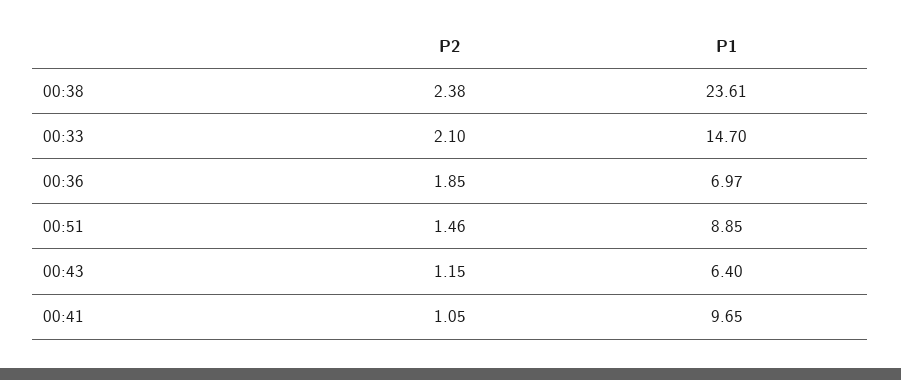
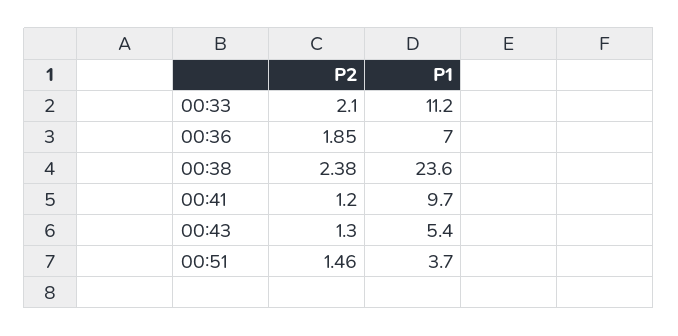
P1, 00:33: 14.7 -> 11.2
P1, 00:51: 8.85 -> 3.7
P2, 00:43: 1.15 -> 1.3
P1, 00:43: 6.4 -> 5.4
P2, 00:41: 1.05 -> 1.2

